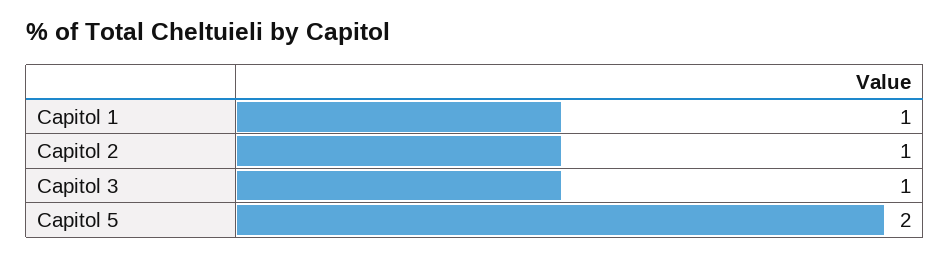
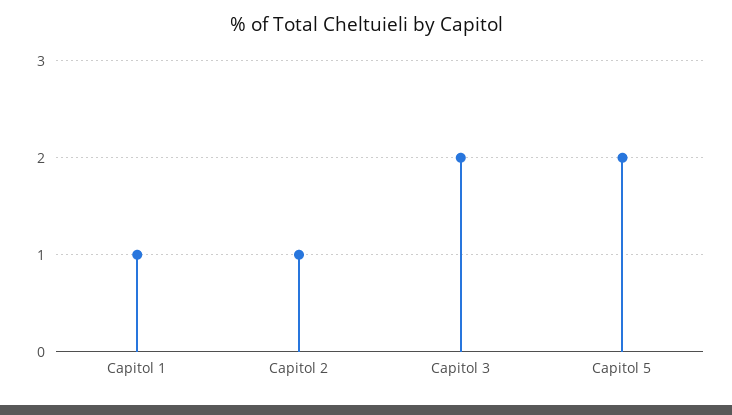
Capitol 3: 1 -> 2

